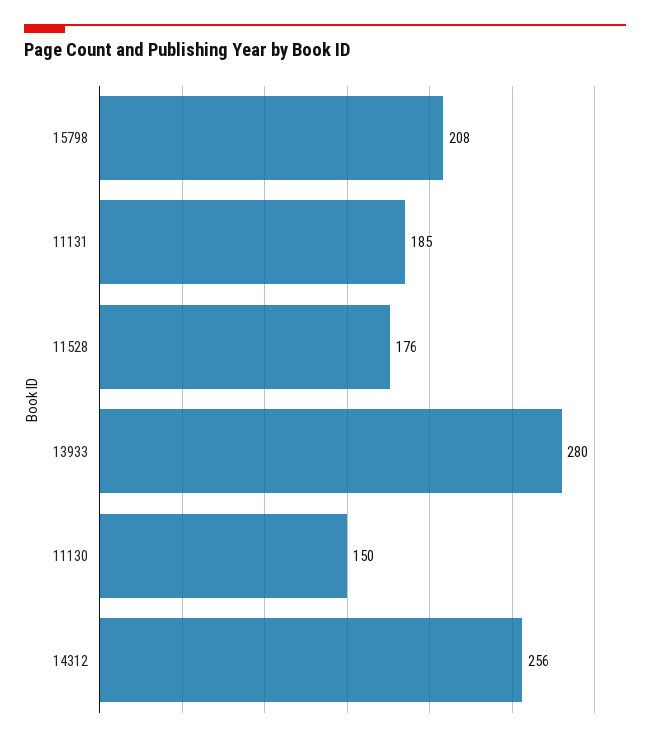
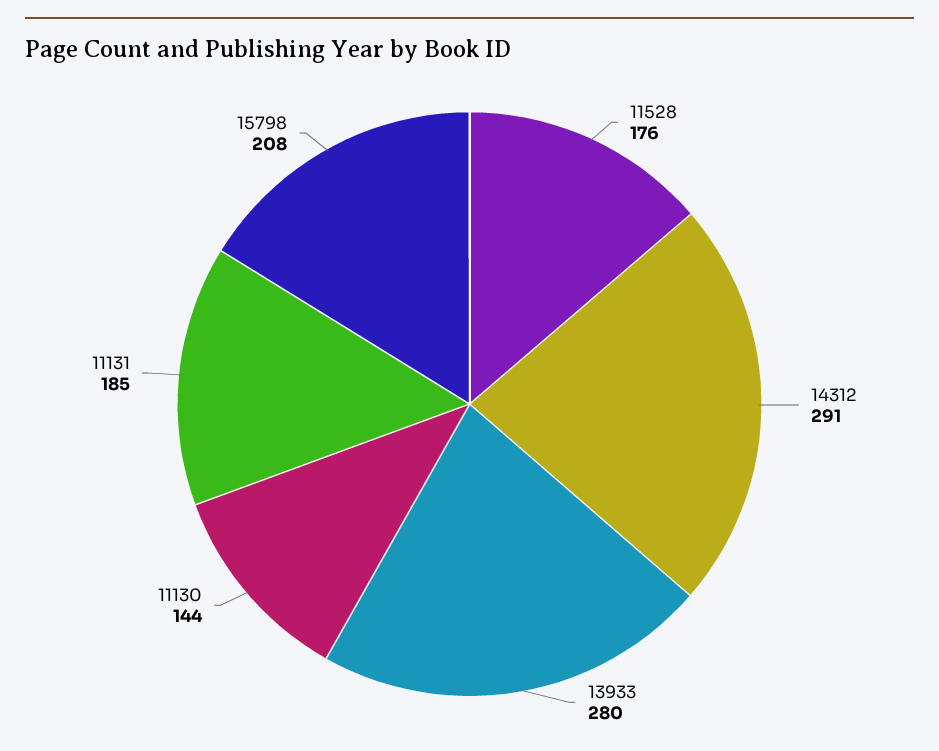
11130: 150 -> 144
14312: 256 -> 291

